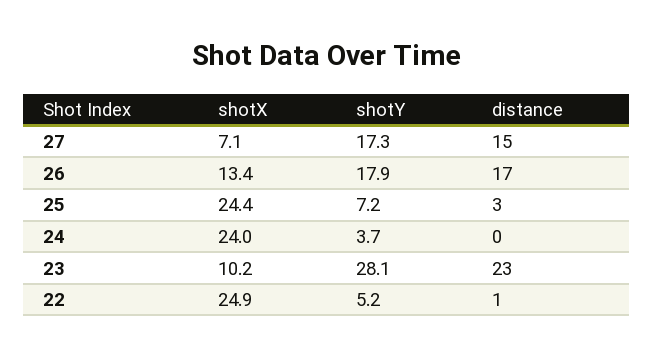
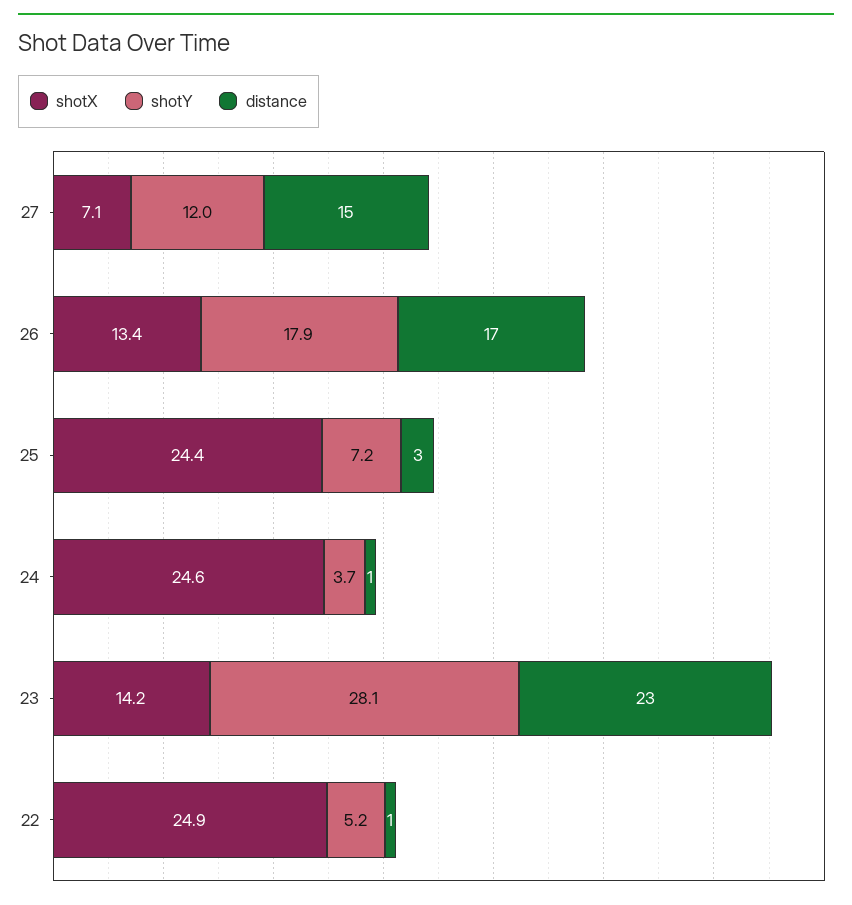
shotY, 27: 17.3 -> 12
shotX, 24: 24 -> 24.6
distance, 24: 0 -> 1
shotX, 23: 10.2 -> 14.2

